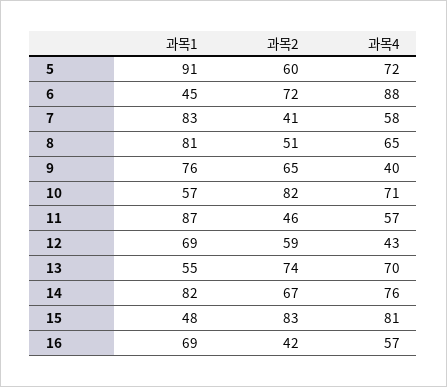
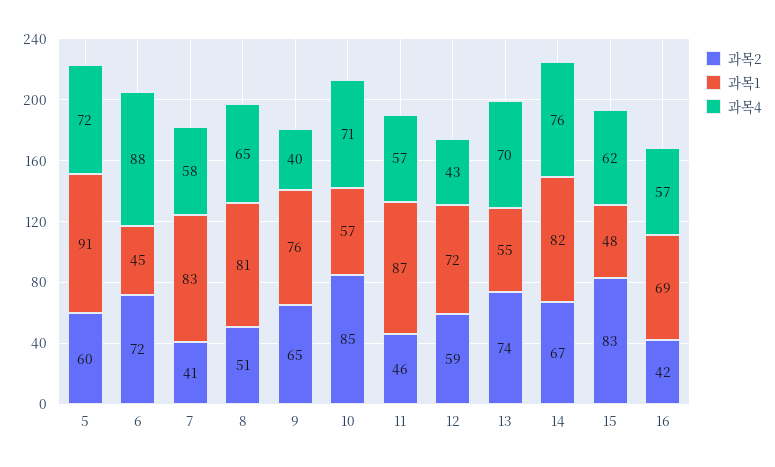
과목2, 10: 82 -> 85
과목1, 12: 69 -> 72
과목4, 15: 81 -> 62

